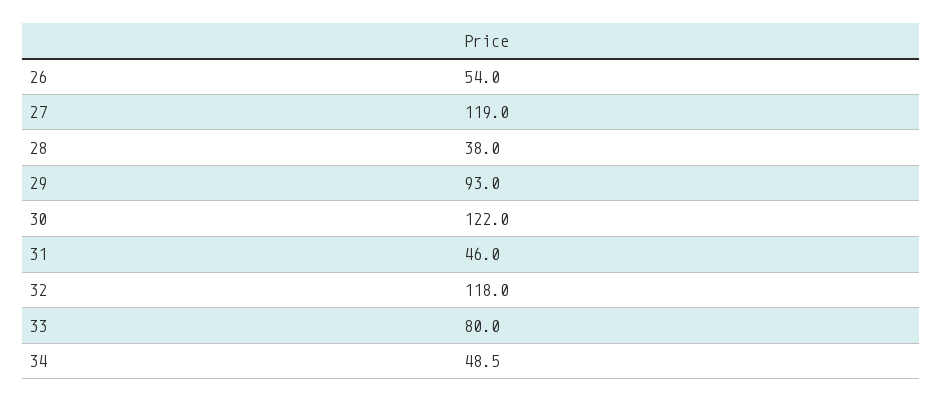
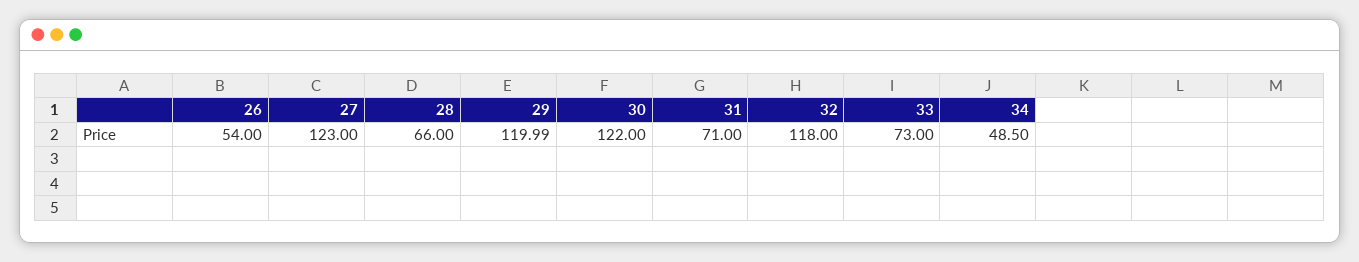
27: 119 -> 123
28: 38 -> 66
29: 93 -> 119.99
31: 46 -> 71
33: 80 -> 73

